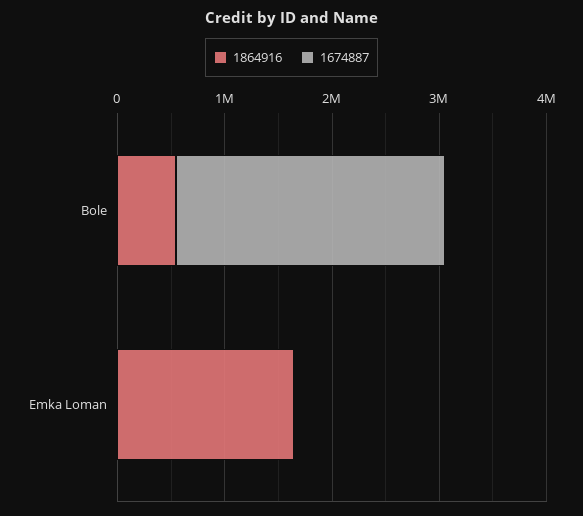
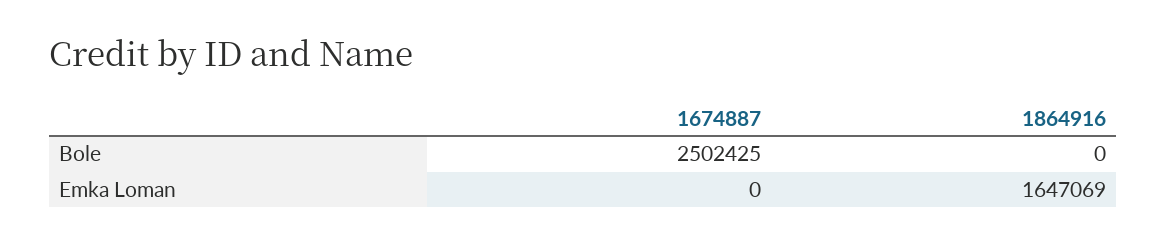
1864916, Bole: 600000 -> 0

